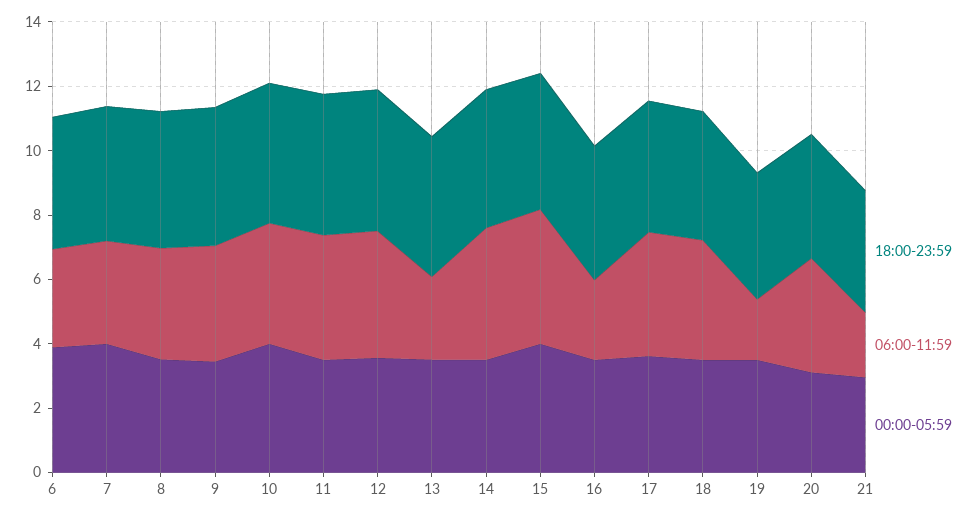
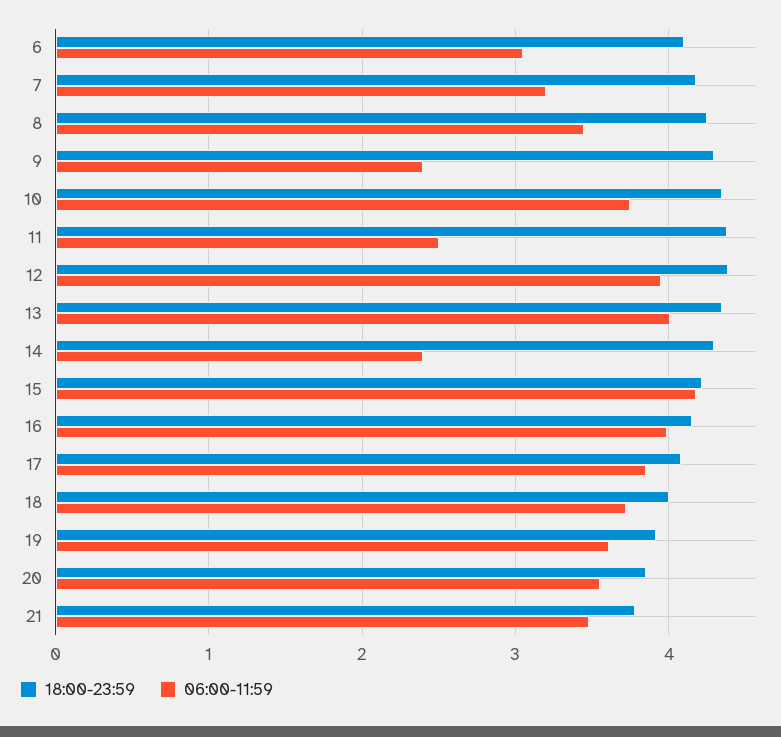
00:00-05:59, 6: 4 -> none
00:00-05:59, 7: 4 -> none
00:00-05:59, 8: 3.5 -> none
06:00-11:59, 9: 3.5 -> 2.4
00:00-05:59, 9: 3.5 -> none
00:00-05:59, 10: 4 -> none
06:00-11:59, 11: 4 -> 2.5
00:00-05:59, 11: 3.5 -> none
00:00-05:59, 12: 3.5 -> none
06:00-11:59, 13: 2.5 -> 4
00:00-05:59, 13: 3.5 -> none
06:00-11:59, 14: 4 -> 2.4
00:00-05:59, 14: 3.5 -> none
00:00-05:59, 15: 4 -> none
06:00-11:59, 16: 2.5 -> 4
00:00-05:59, 16: 3.5 -> none
00:00-05:59, 17: 3.5 -> none
00:00-05:59, 18: 3.5 -> none
06:00-11:59, 19: 2 -> 3.6
00:00-05:59, 19: 3.5 -> none
00:00-05:59, 20: 3 -> none
06:00-11:59, 21: 2 -> 3.5
00:00-05:59, 21: 3 -> none

